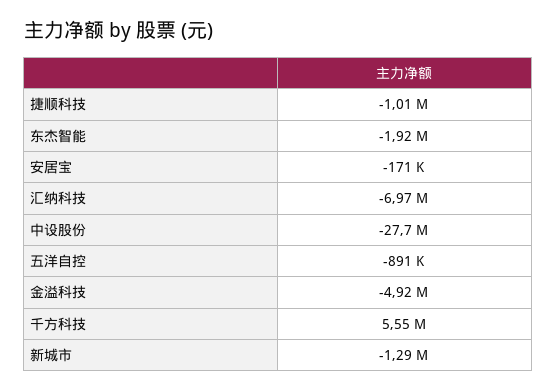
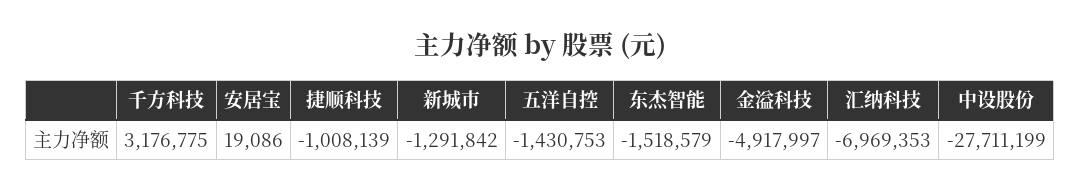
东杰智能: -1920000 -> -1518579
安居宝: -171000 -> 19086
五洋自控: -891000 -> -1430753
千方科技: 5550000 -> 3176775

